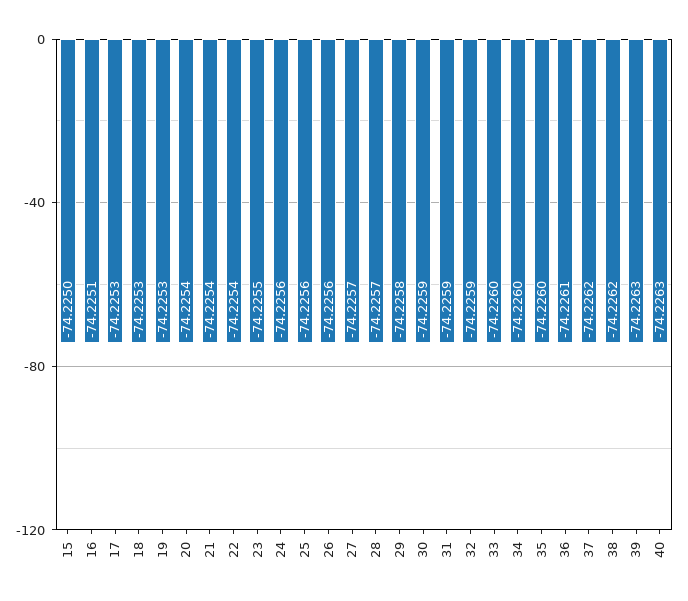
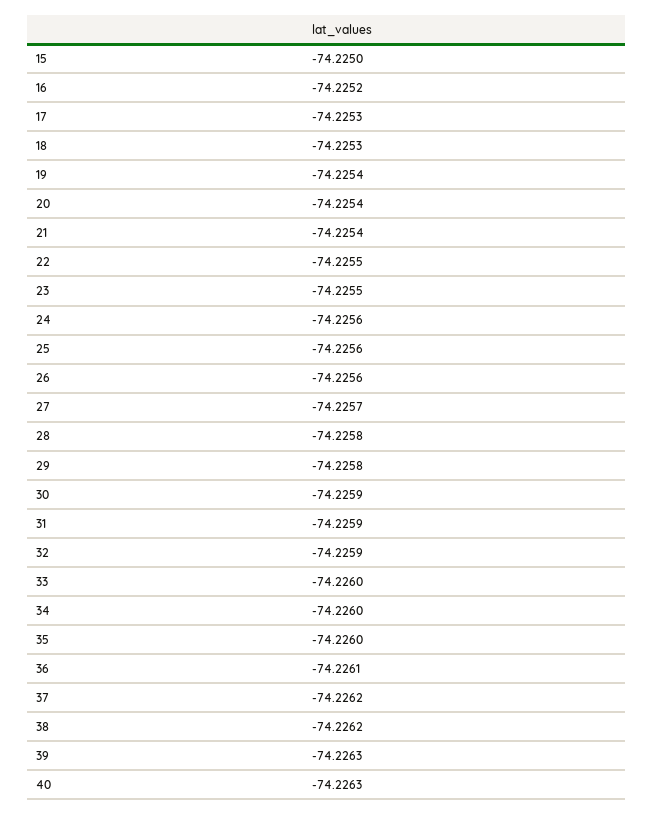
16: -74.2251 -> -74.2252
19: -74.2253 -> -74.2254
22: -74.2254 -> -74.2255
28: -74.2257 -> -74.2258

